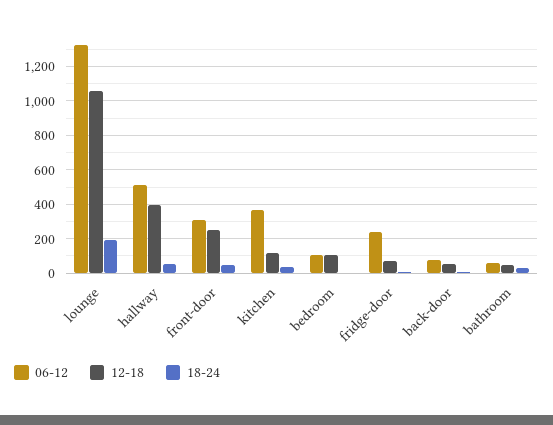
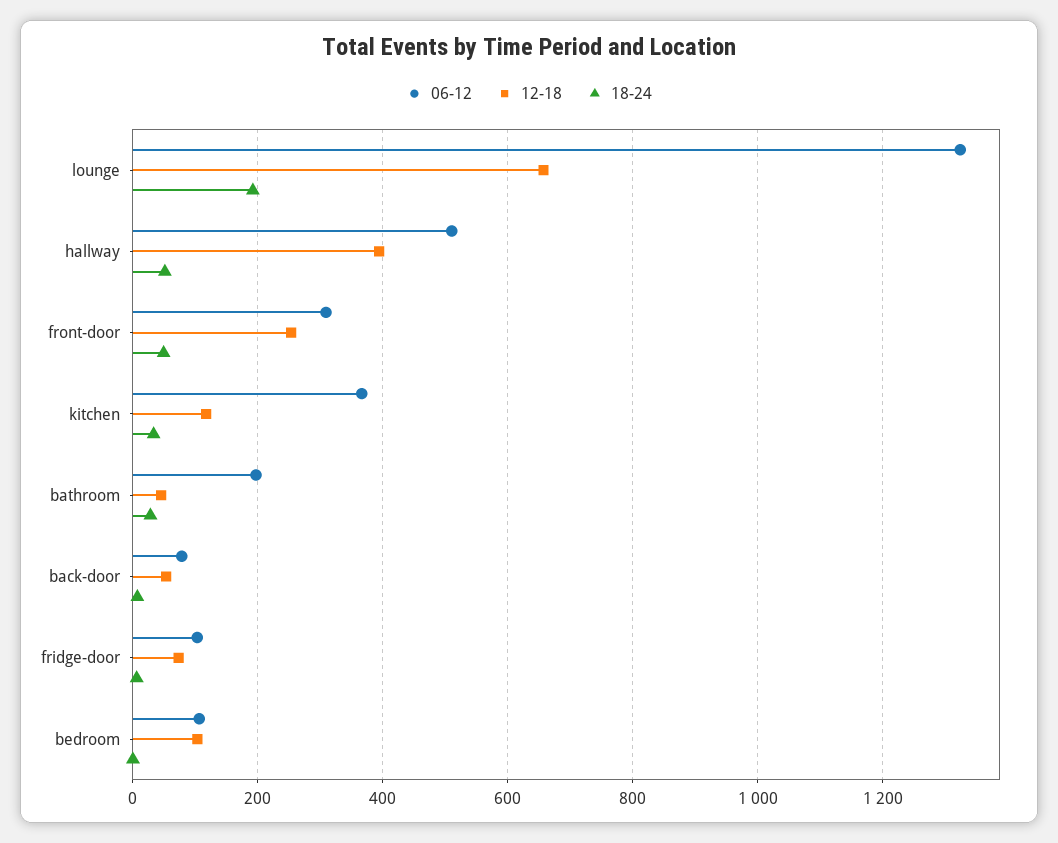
12-18, lounge: 1050 -> 660
06-12, fridge-door: 250 -> 100
06-12, bathroom: 50 -> 200

